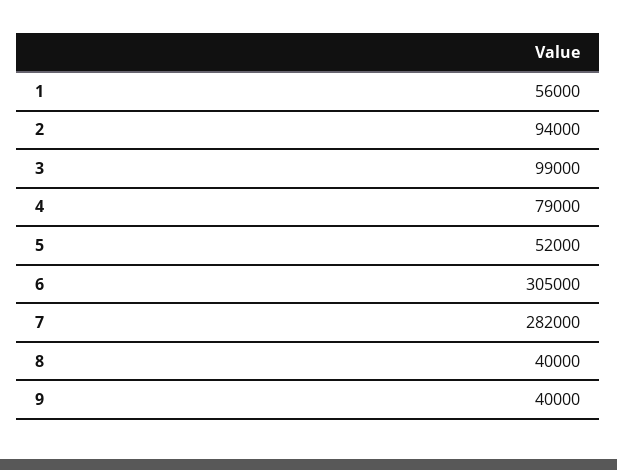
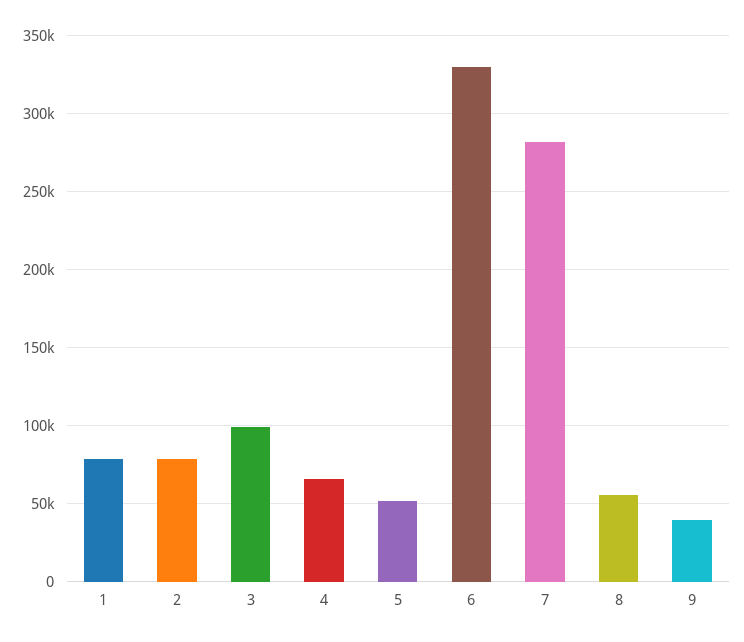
1: 56000 -> 80000
2: 94000 -> 80000
4: 79000 -> 65000
6: 305000 -> 330000
8: 40000 -> 55000

